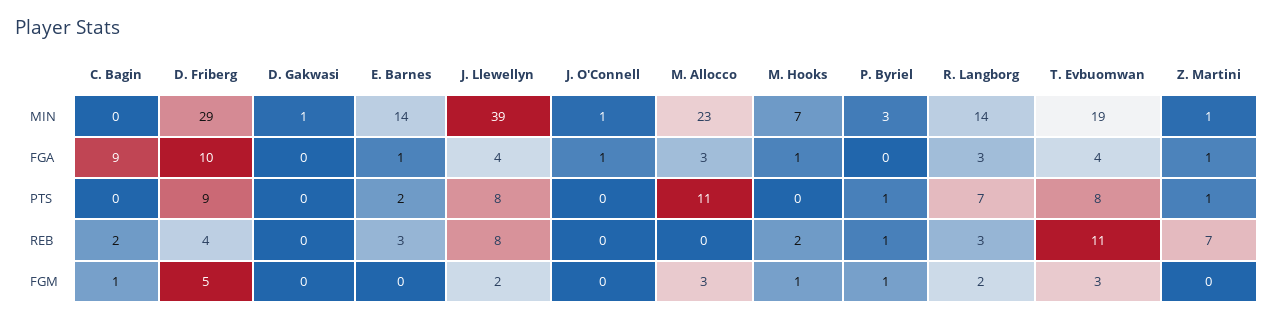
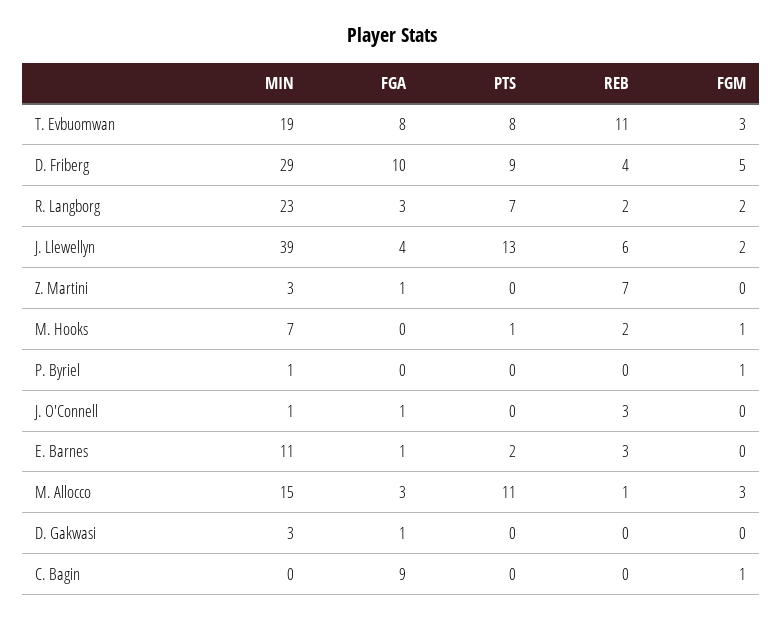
D. Gakwasi, MIN: 1 -> 3
E. Barnes, MIN: 14 -> 11
M. Allocco, MIN: 23 -> 15
P. Byriel, MIN: 3 -> 1
R. Langborg, MIN: 14 -> 23
Z. Martini, MIN: 1 -> 3
D. Gakwasi, FGA: 0 -> 1
M. Hooks, FGA: 1 -> 0
T. Evbuomwan, FGA: 4 -> 8
J. Llewellyn, PTS: 8 -> 13
M. Hooks, PTS: 0 -> 1
P. Byriel, PTS: 1 -> 0
Z. Martini, PTS: 1 -> 0
C. Bagin, REB: 2 -> 0
J. Llewellyn, REB: 8 -> 6
J. O'Connell, REB: 0 -> 3
M. Allocco, REB: 0 -> 1
P. Byriel, REB: 1 -> 0
R. Langborg, REB: 3 -> 2

